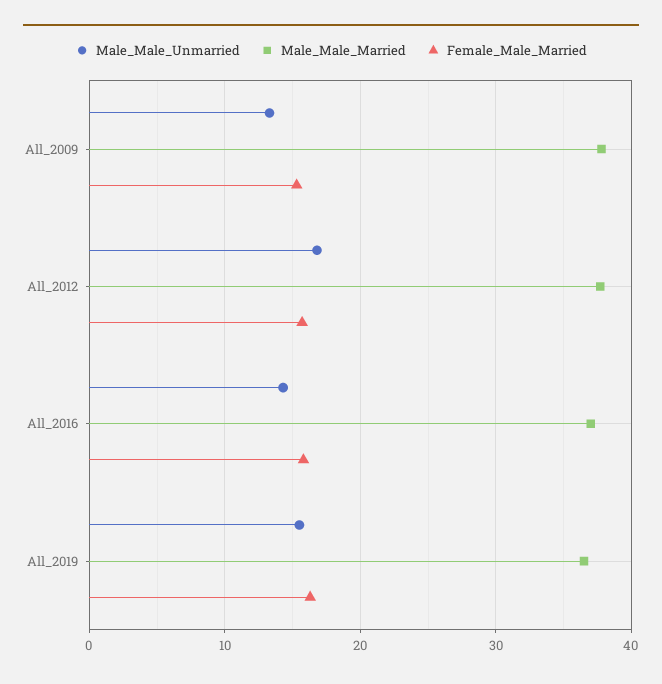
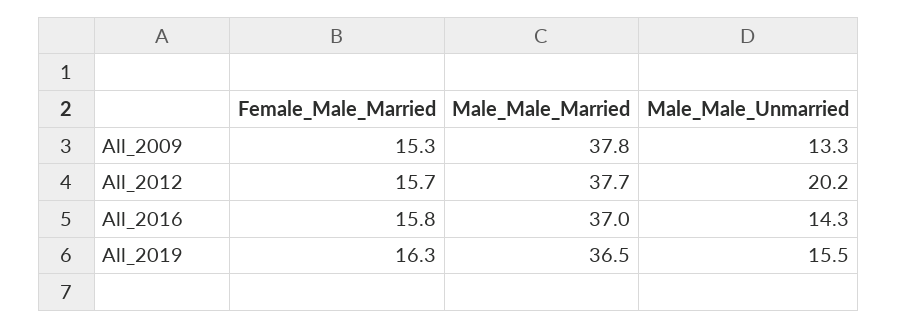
Male_Male_Unmarried, All_2012: 17 -> 20.2

